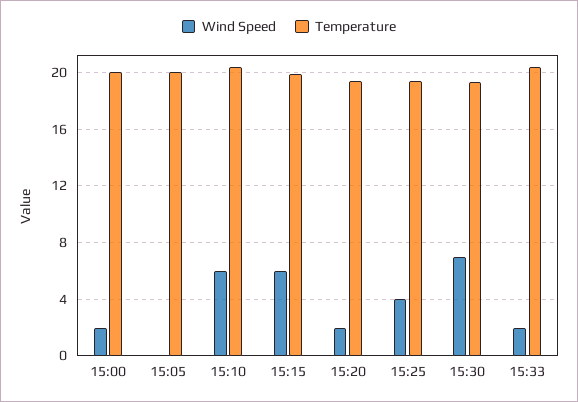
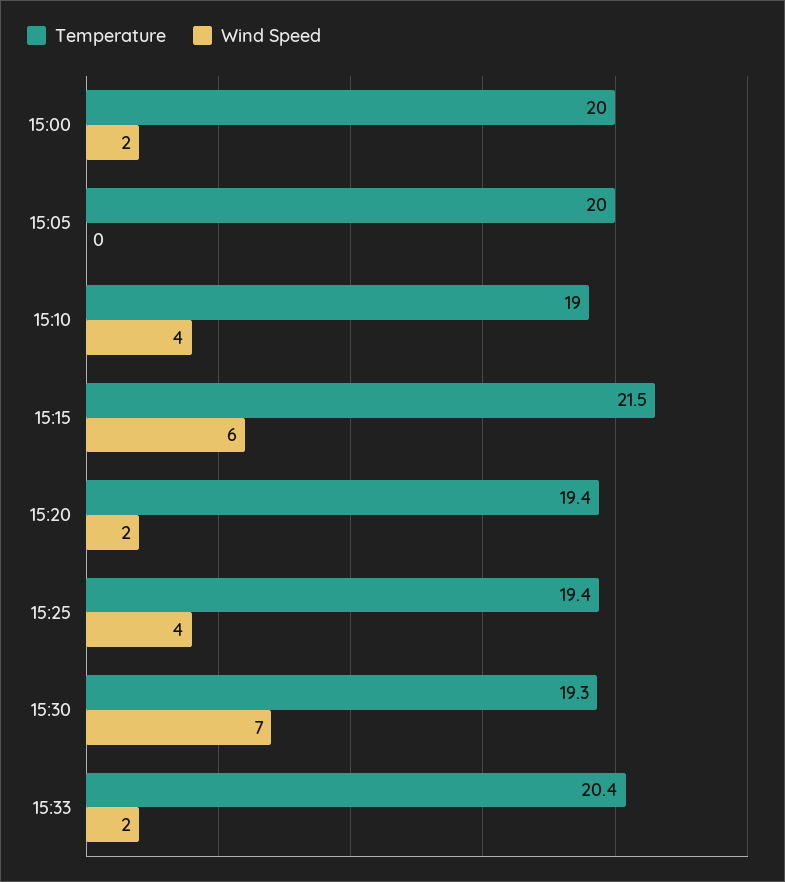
Wind Speed, 15:10: 6 -> 4
Temperature, 15:10: 20.5 -> 19
Temperature, 15:15: 20 -> 21.5

